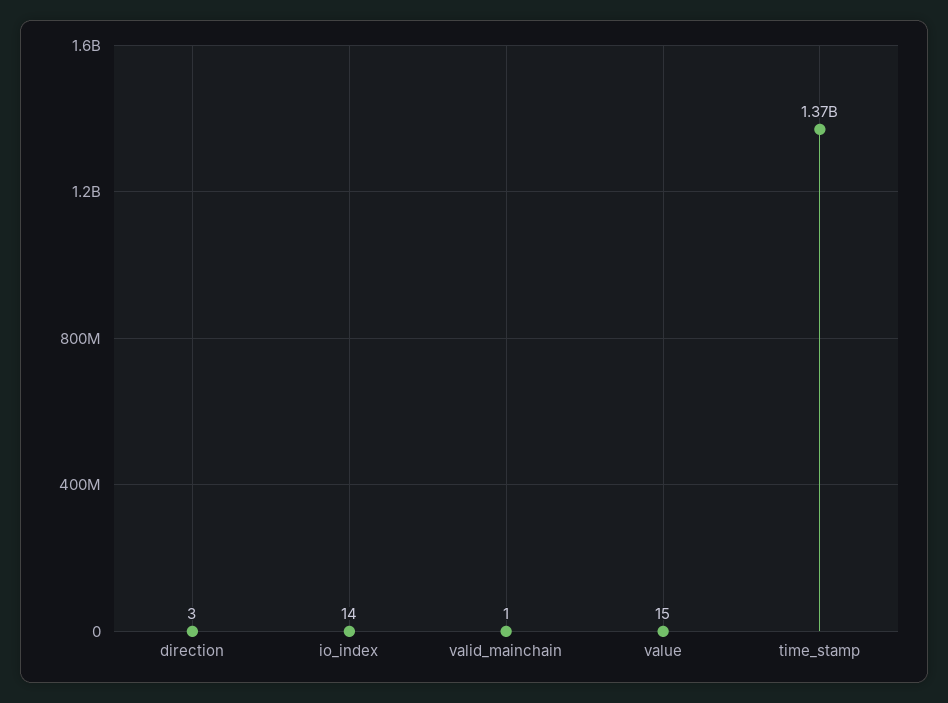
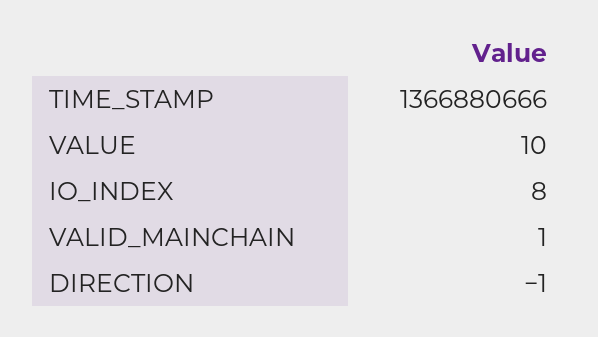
direction: 3 -> -1
io_index: 14 -> 8
value: 15 -> 10

